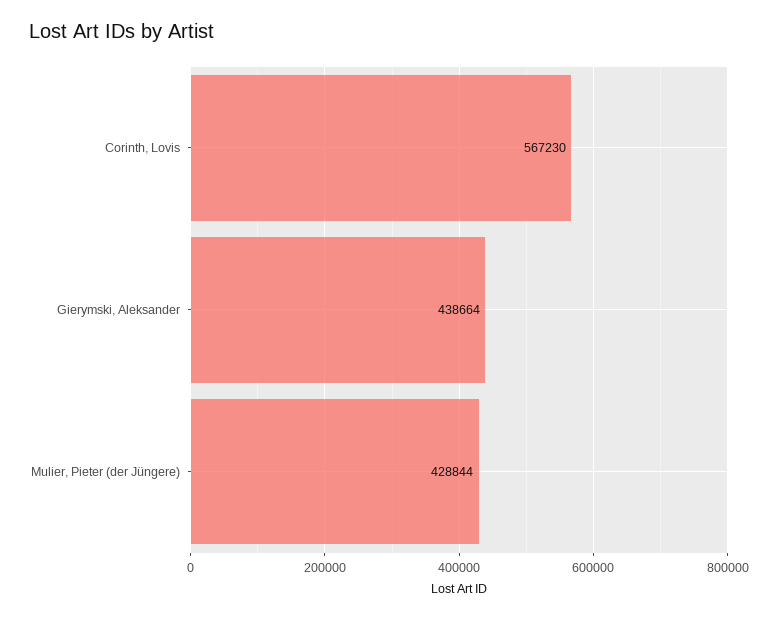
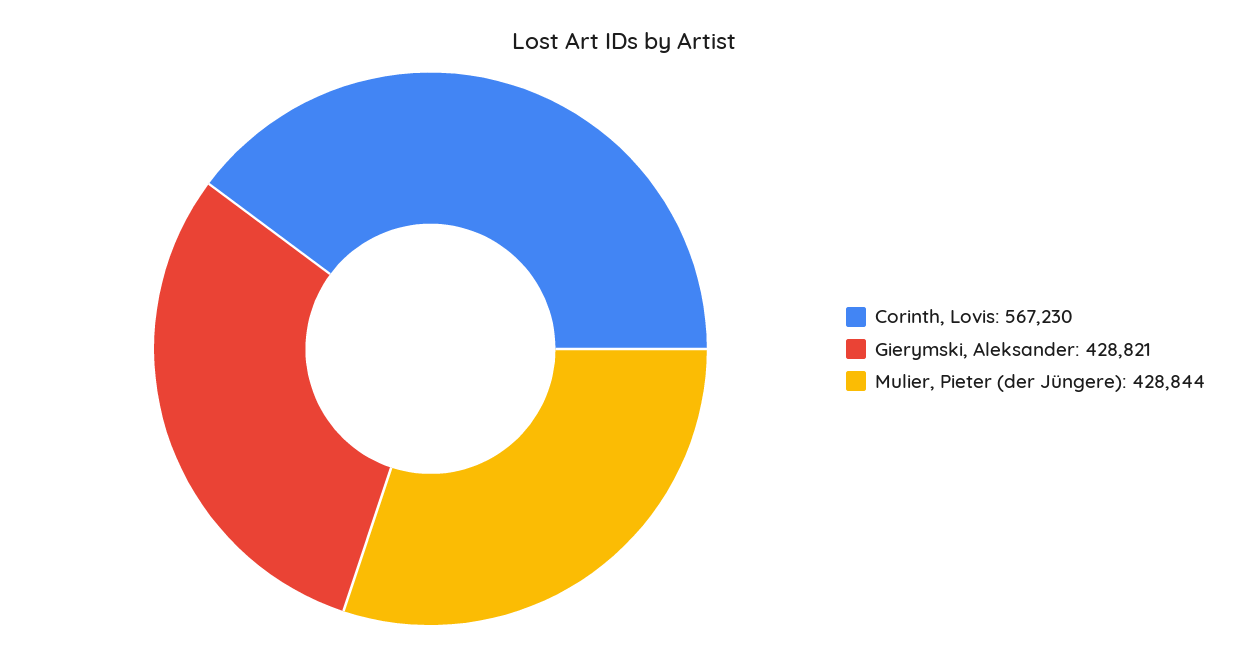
Gierymski, Aleksander: 438664 -> 428821

